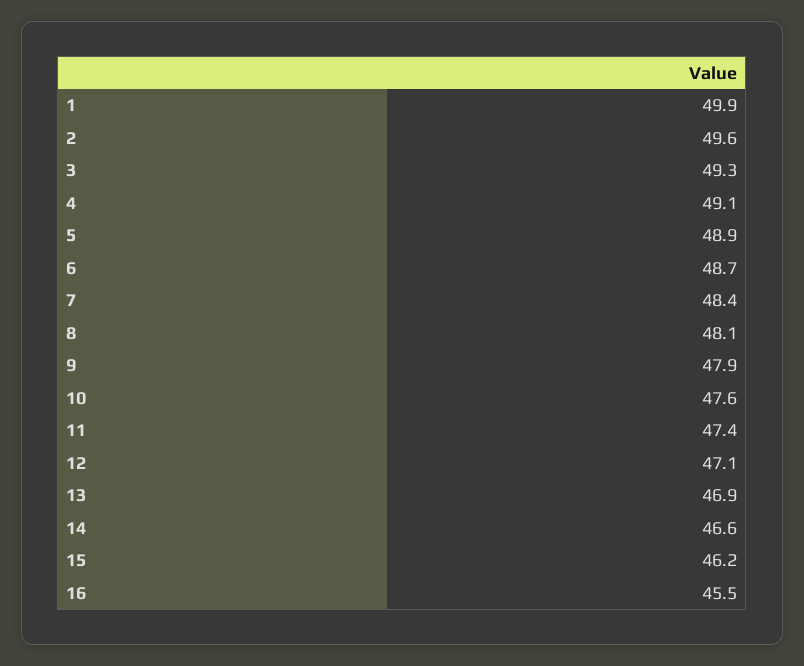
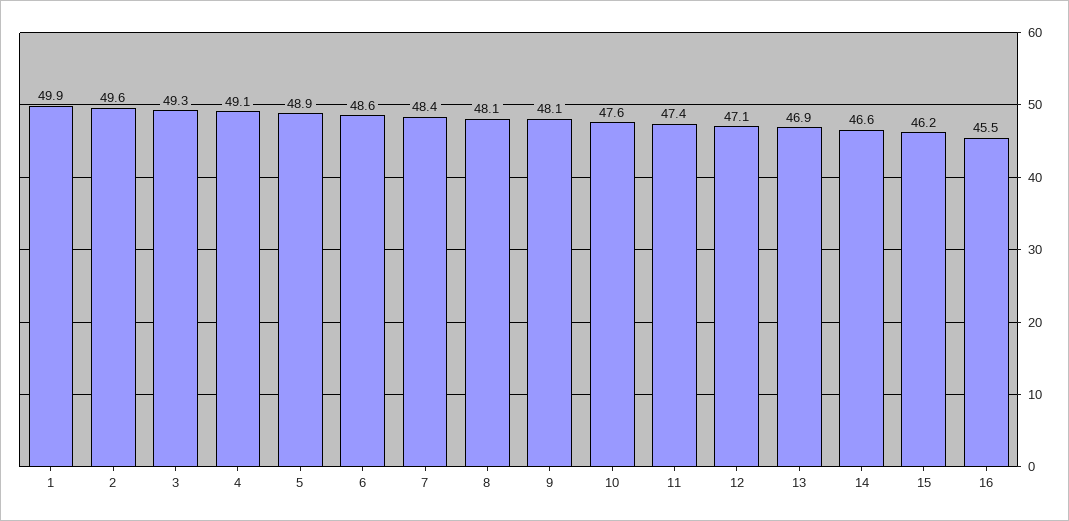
6: 48.7 -> 48.6
9: 47.9 -> 48.1

